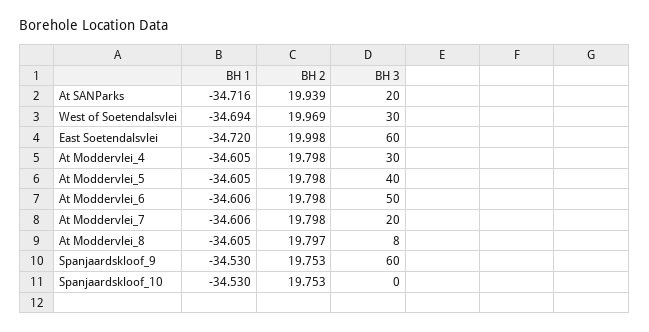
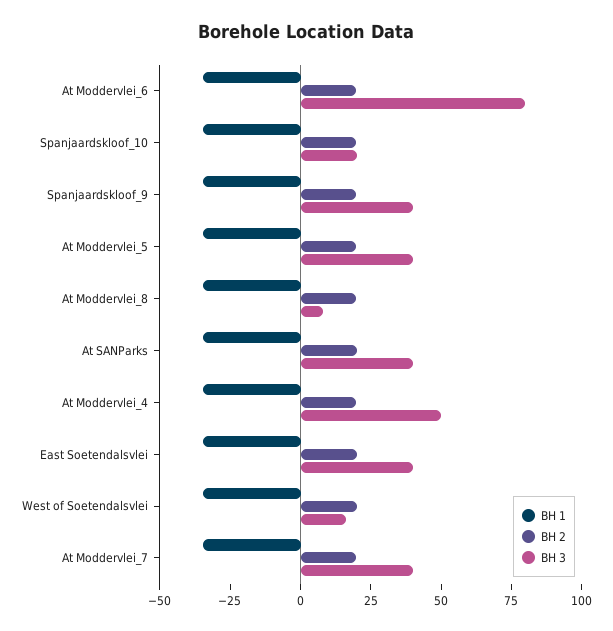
BH 3, At SANParks: 20 -> 40
BH 3, West of Soetendalsvlei: 30 -> 15
BH 3, East Soetendalsvlei: 60 -> 40
BH 3, At Moddervlei_4: 30 -> 50
BH 3, At Moddervlei_6: 50 -> 80
BH 3, At Moddervlei_7: 20 -> 40
BH 3, Spanjaardskloof_9: 60 -> 40
BH 3, Spanjaardskloof_10: 0 -> 20

